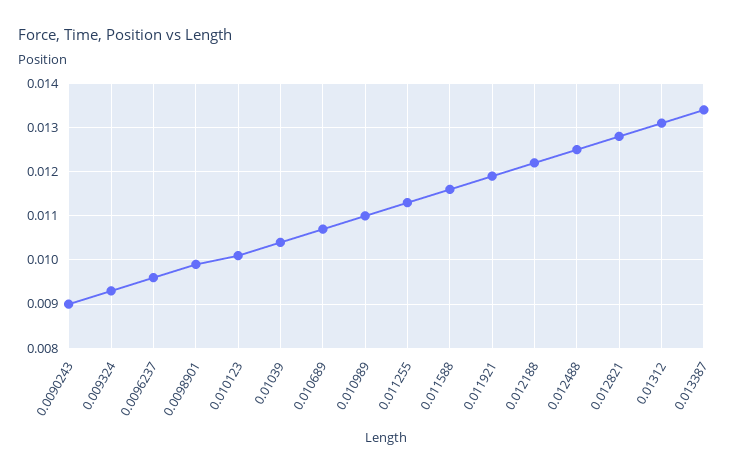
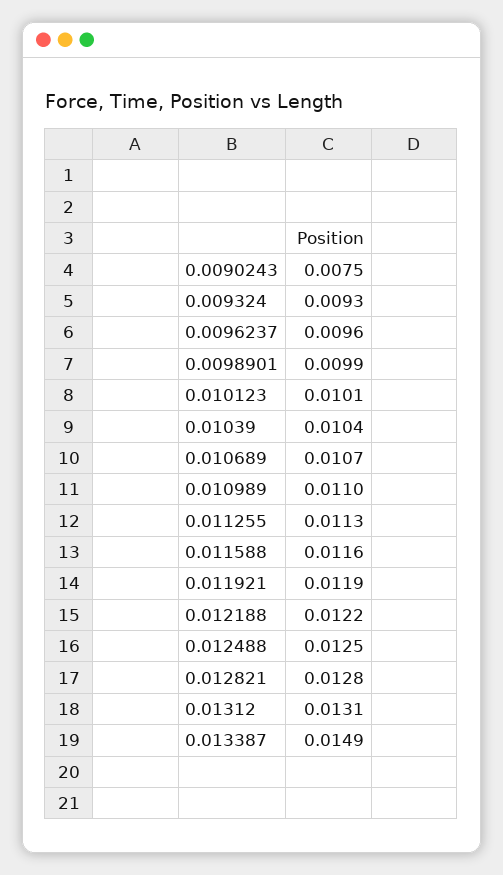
0.0090243: 0.009 -> 0.0075
0.013387: 0.0135 -> 0.0149

